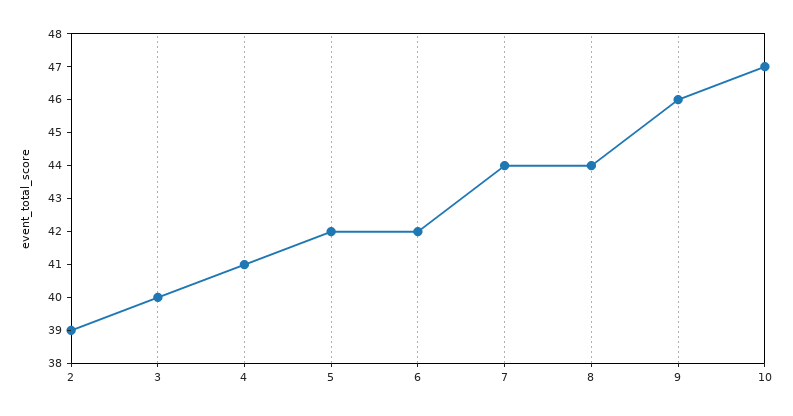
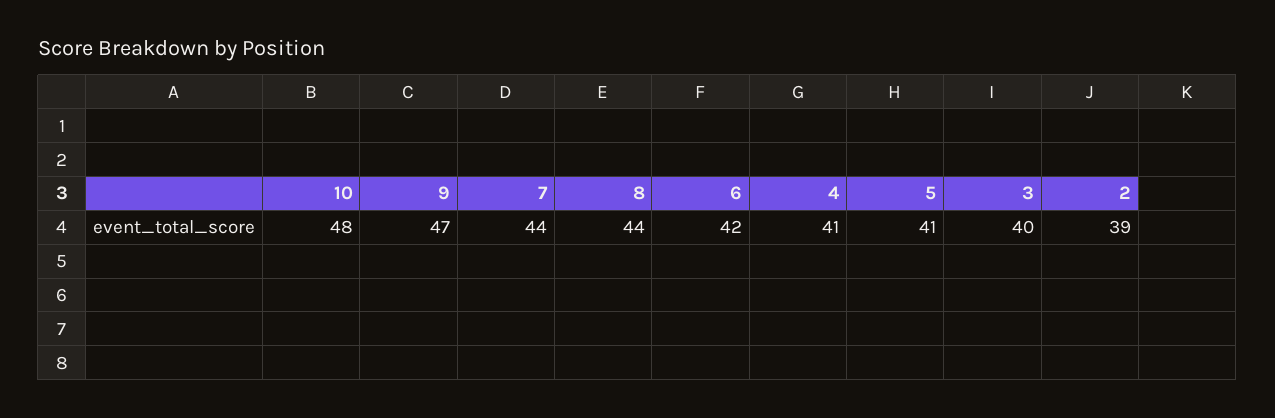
5: 42 -> 41
9: 46 -> 47
10: 47 -> 48

